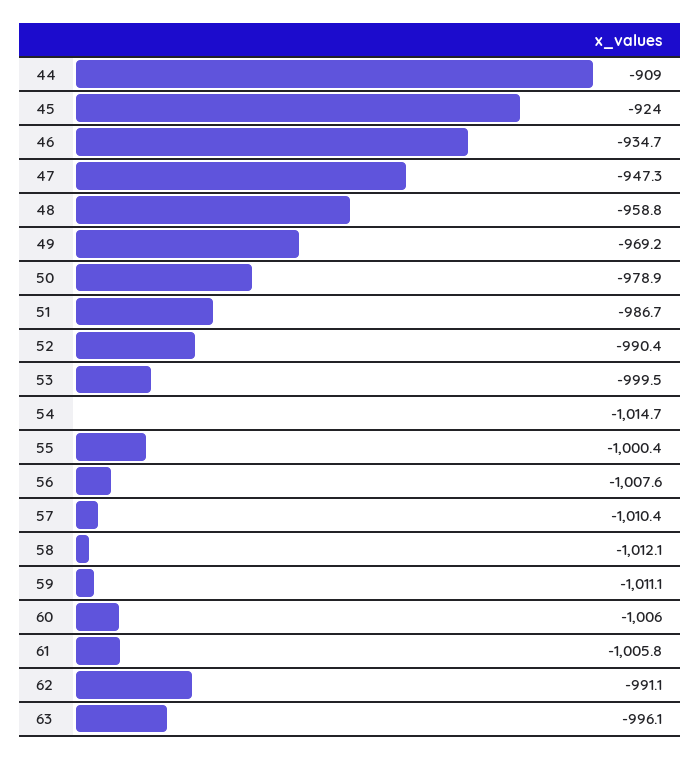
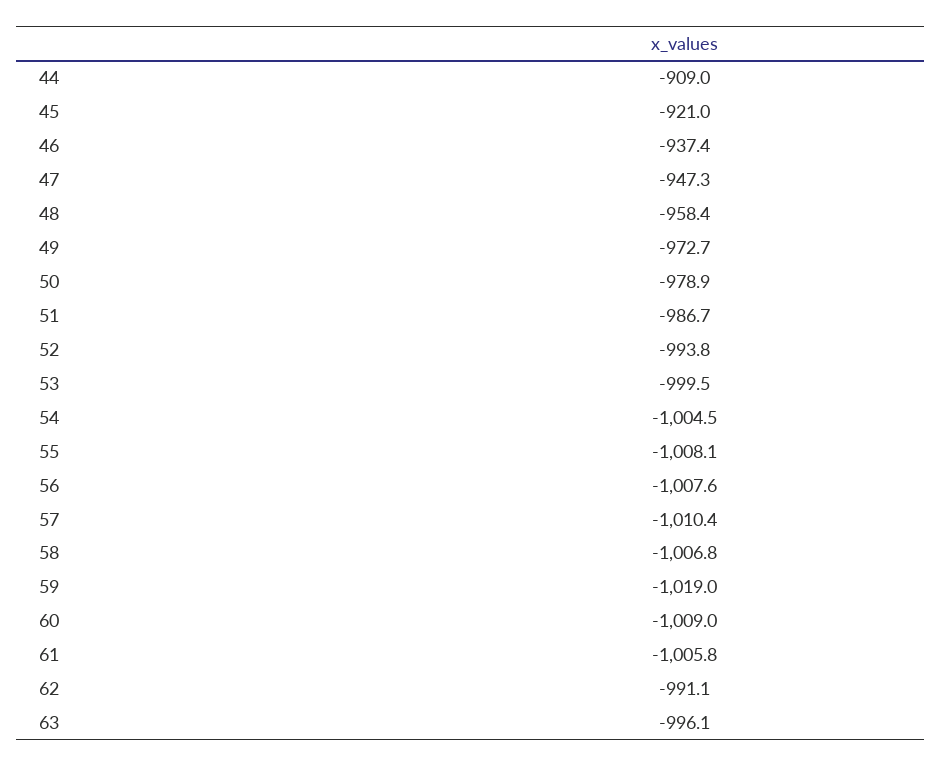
45: -924 -> -921
46: -934.7 -> -937.4
48: -958.8 -> -958.4
49: -969.2 -> -972.7
52: -990.4 -> -993.8
54: -1014.7 -> -1004.5
55: -1000.4 -> -1008.1
58: -1012.1 -> -1006.8
59: -1011.1 -> -1019
60: -1006 -> -1009

